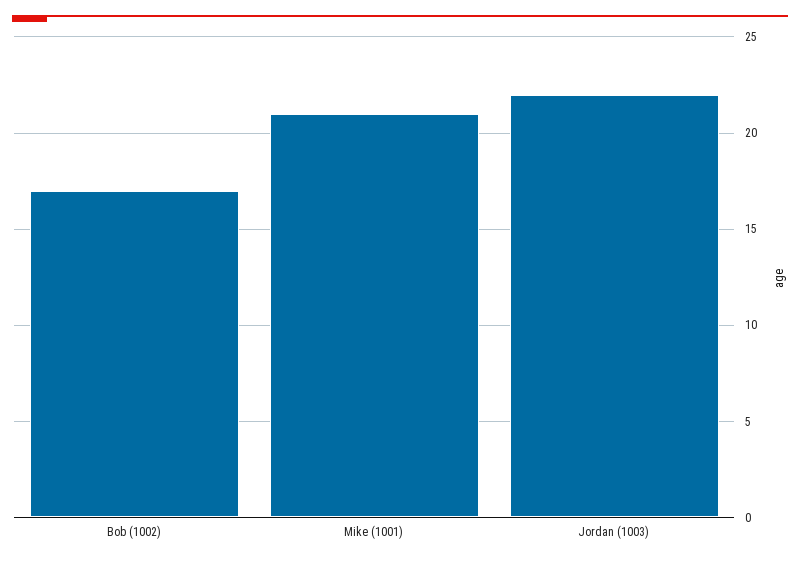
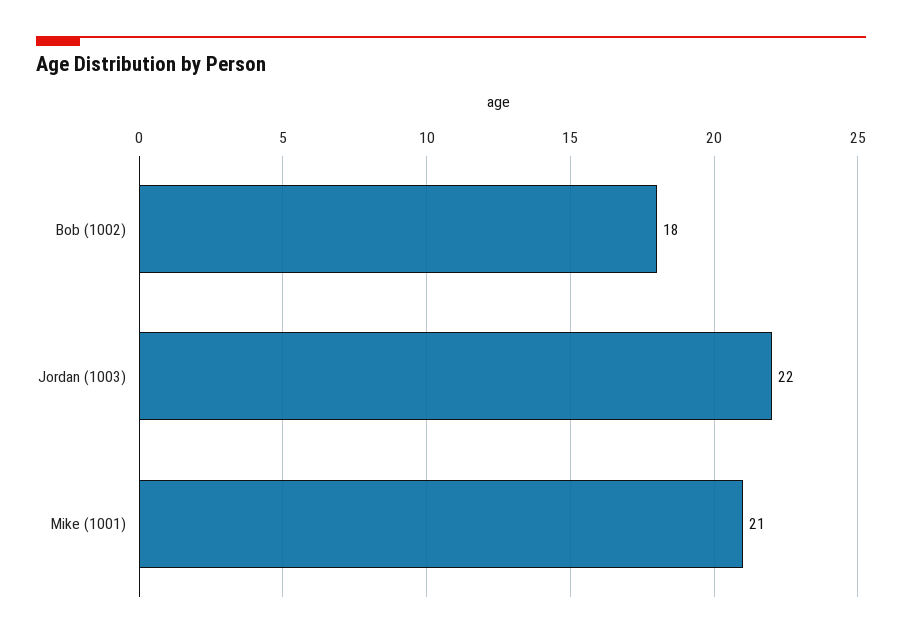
Bob (1002): 17 -> 18

